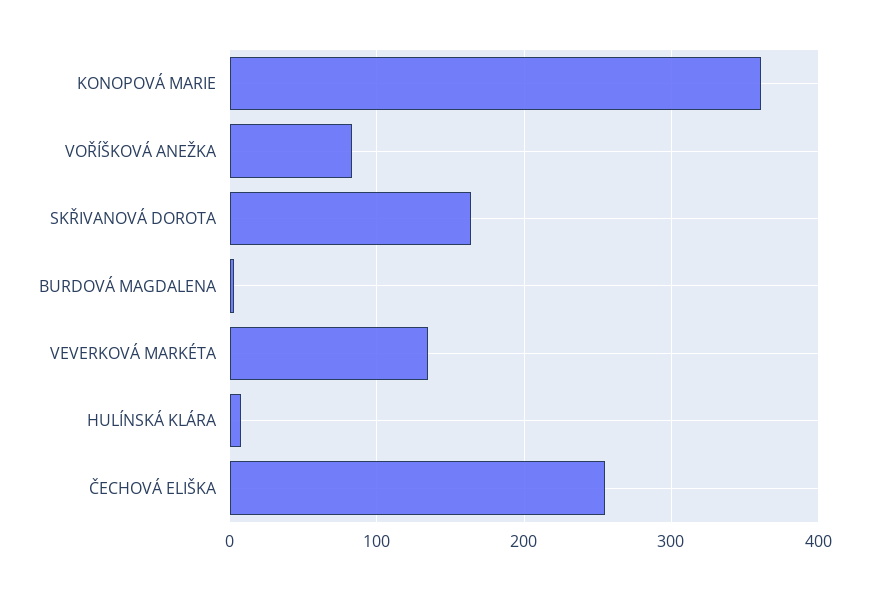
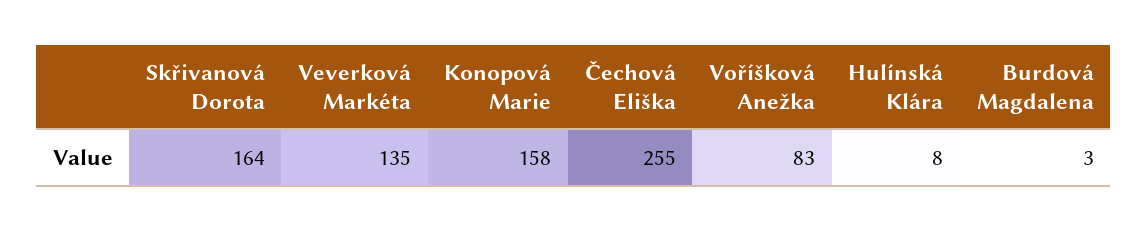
KONOPOVÁ MARIE: 360 -> 158

